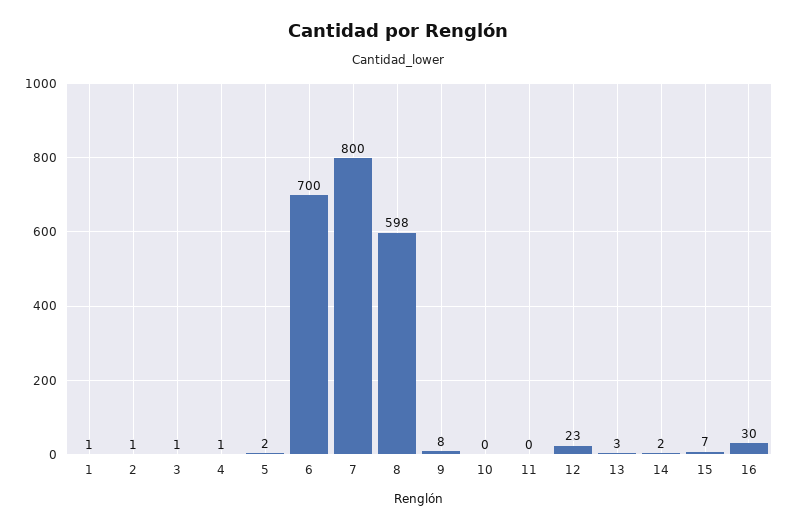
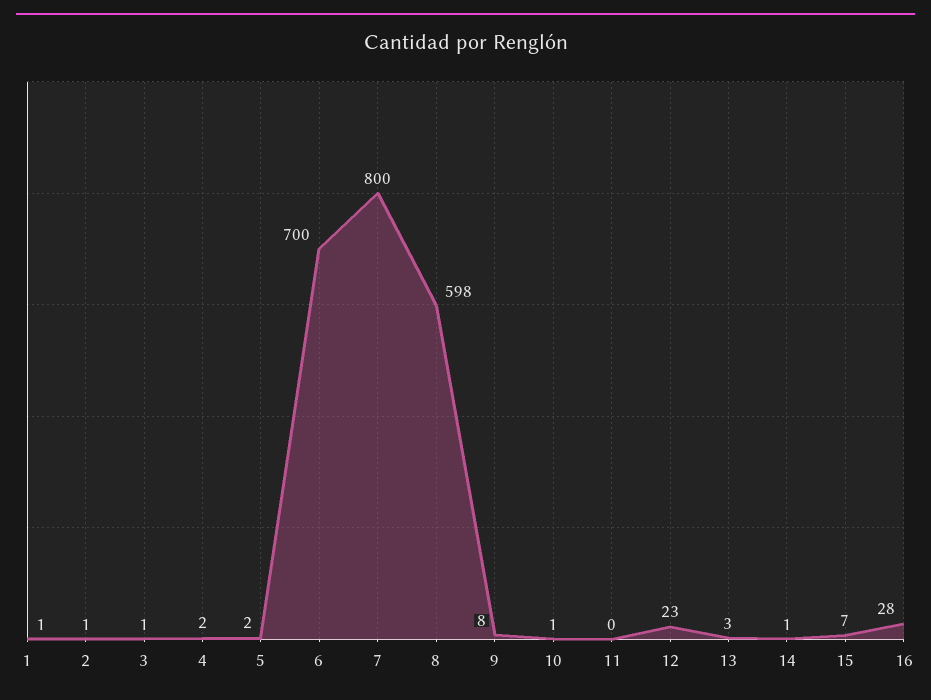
4: 1 -> 2
10: 0 -> 1
14: 2 -> 1
16: 30 -> 28

